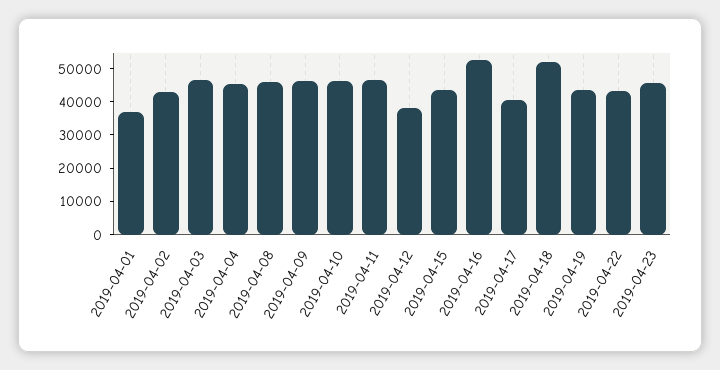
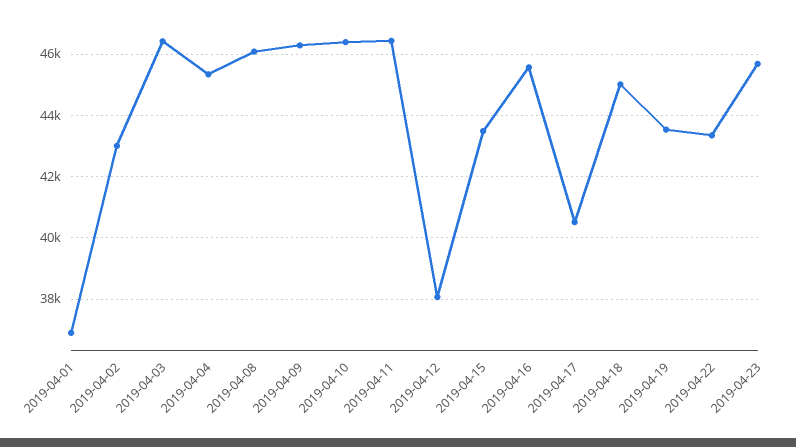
2019-04-16: 52500 -> 45600
2019-04-18: 52500 -> 45000

